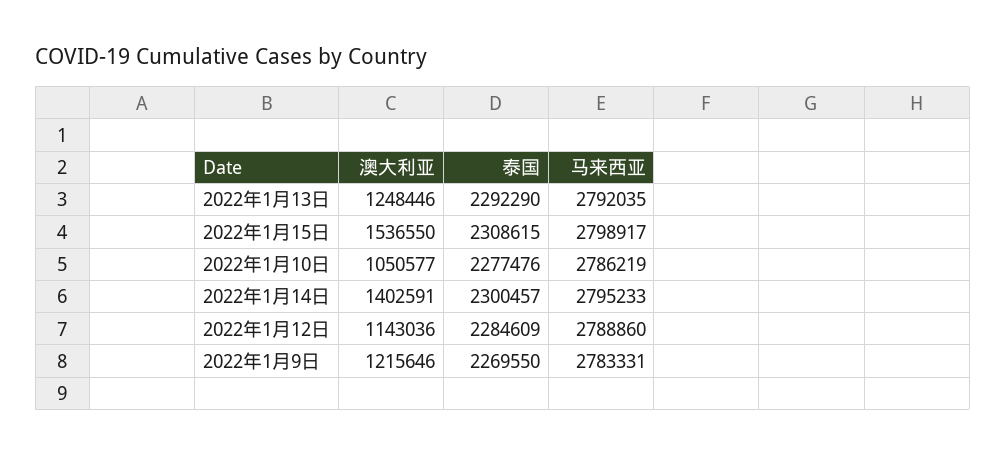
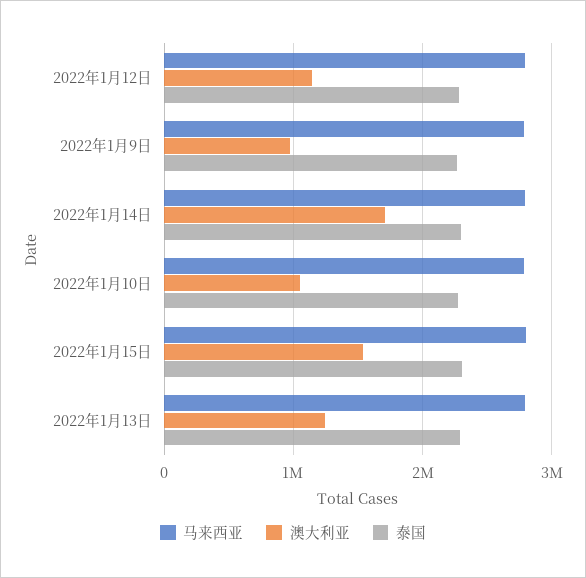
澳大利亚, 2022年1月14日: 1402591 -> 1700000
澳大利亚, 2022年1月9日: 1215646 -> 1000000

